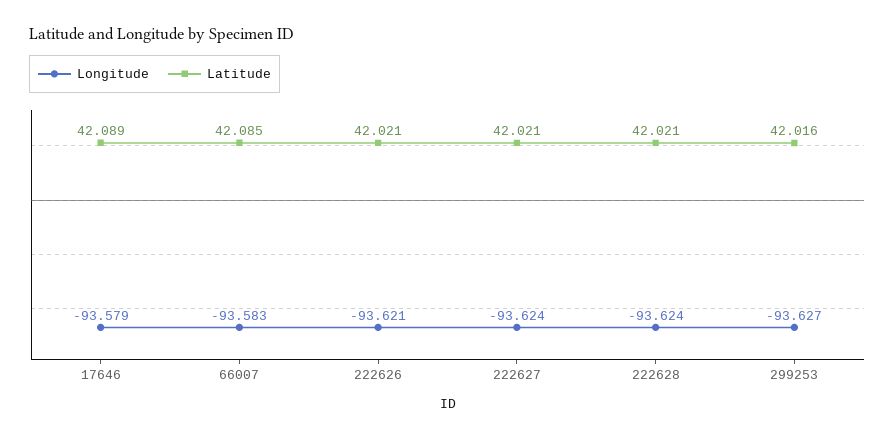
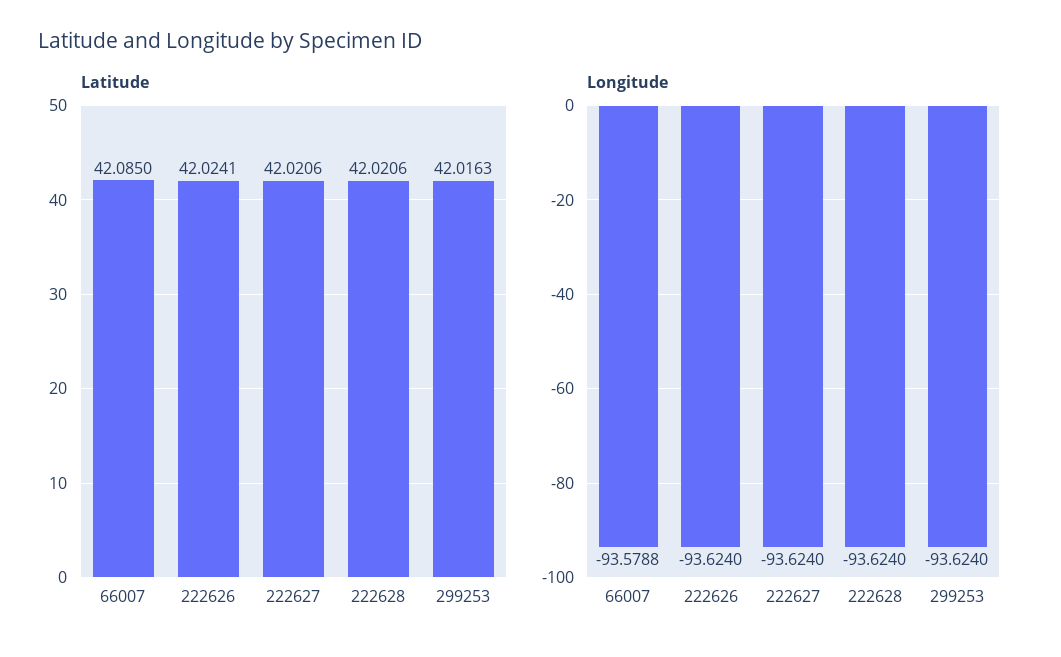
Longitude, 17646: -93.579 -> none
Latitude, 17646: 42.089 -> none
Longitude, 66007: -93.583 -> -93.5788
Longitude, 222626: -93.621 -> -93.624
Latitude, 222626: 42.021 -> 42.0241
Longitude, 299253: -93.627 -> -93.624

